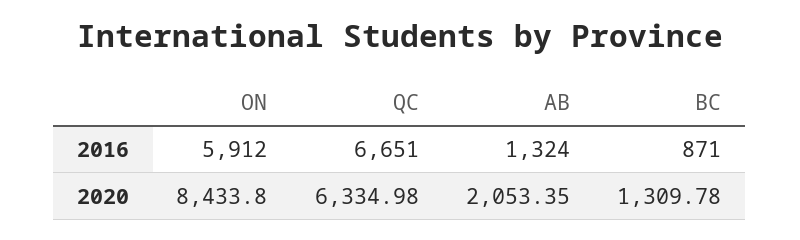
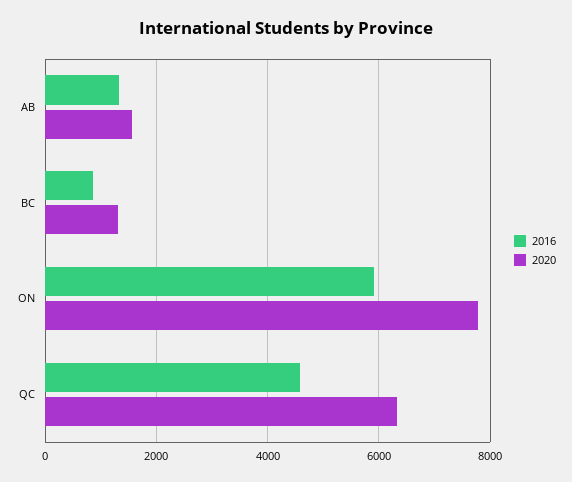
2016, QC: 6651 -> 4600
2020, ON: 8433.8 -> 7800
2020, AB: 2053.35 -> 1600

